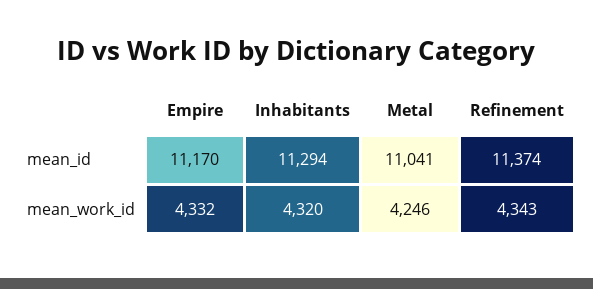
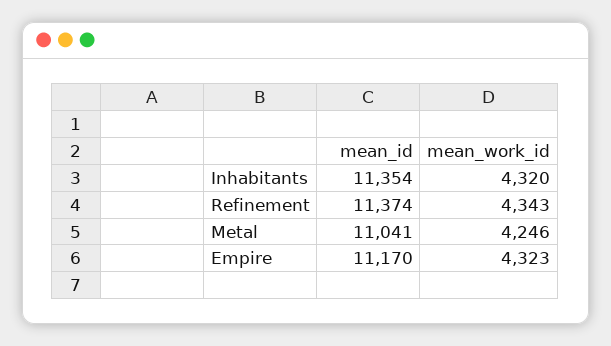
Inhabitants, mean_id: 11294 -> 11354
Empire, mean_work_id: 4332 -> 4323

